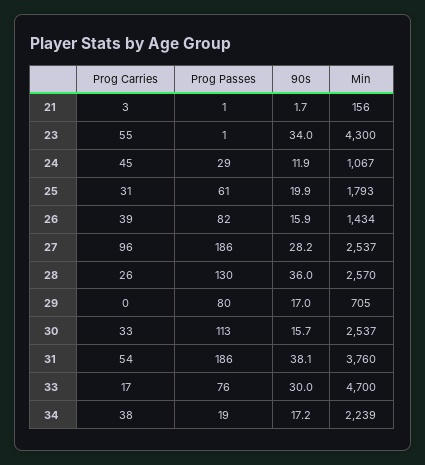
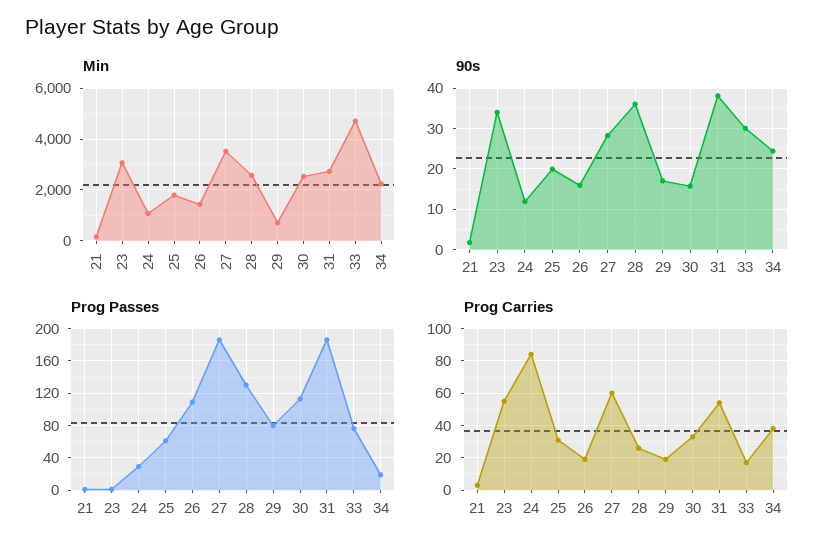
Min, 23: 4300 -> 3000
Prog Carries, 24: 45 -> 85
Prog Carries, 26: 39 -> 20
Prog Passes, 26: 82 -> 110
Prog Carries, 27: 96 -> 60
Min, 27: 2537 -> 3500
Prog Carries, 29: 0 -> 20
Min, 31: 3760 -> 2750
90s, 34: 17.2 -> 24

